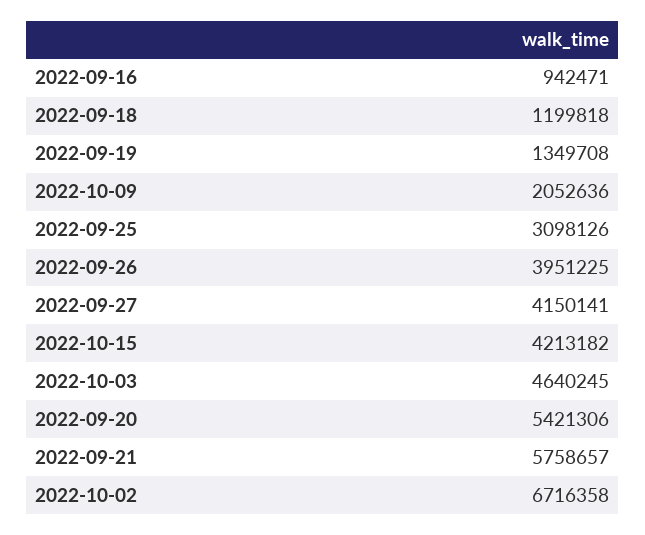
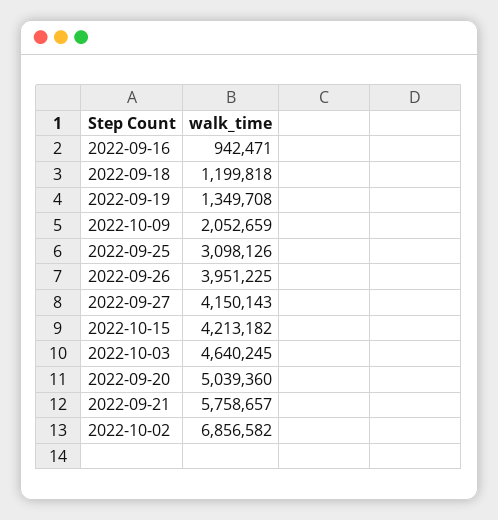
2022-10-09: 2052636 -> 2052659
2022-09-27: 4150141 -> 4150143
2022-09-20: 5421306 -> 5039360
2022-10-02: 6716358 -> 6856582

